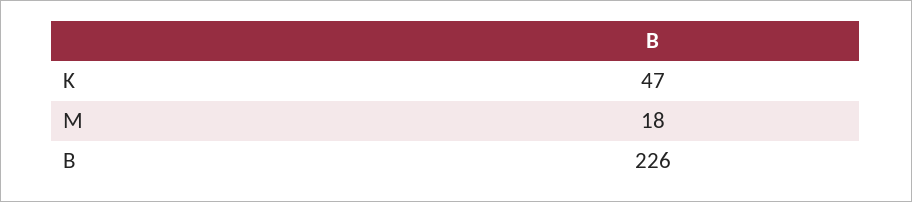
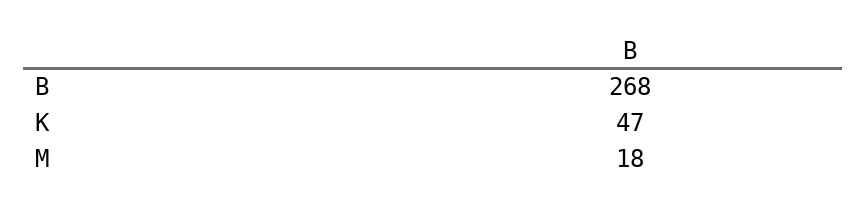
B: 226 -> 268

